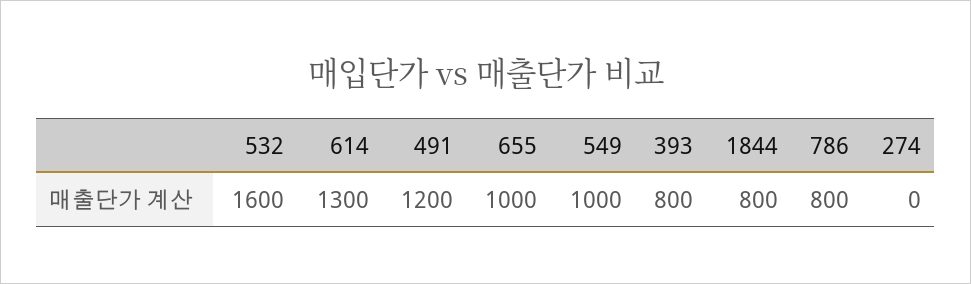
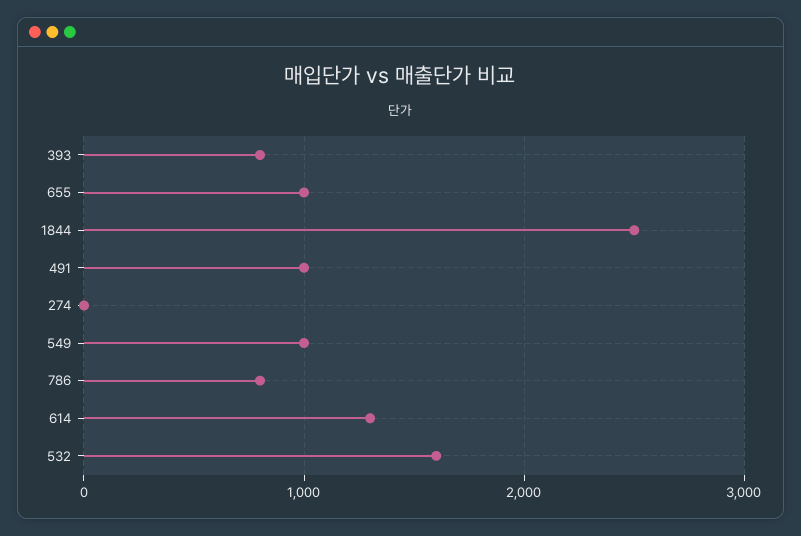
491: 1200 -> 1000
1844: 800 -> 2500

